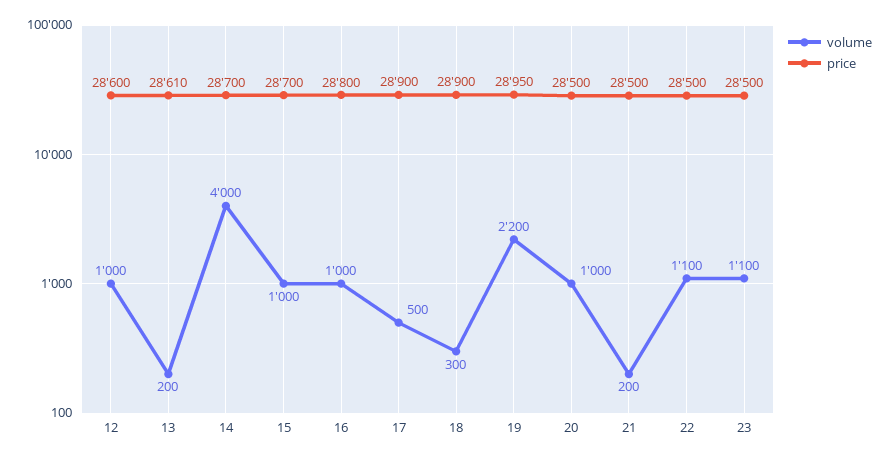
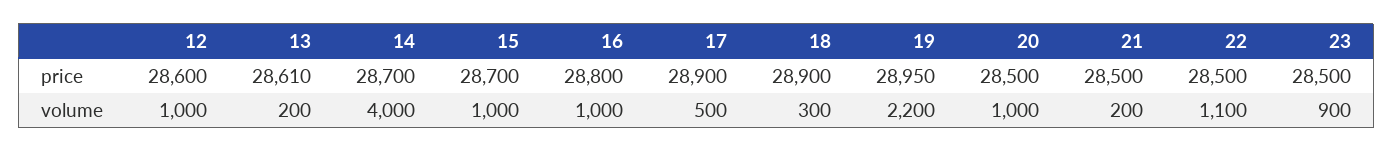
volume, 23: 1100 -> 900

